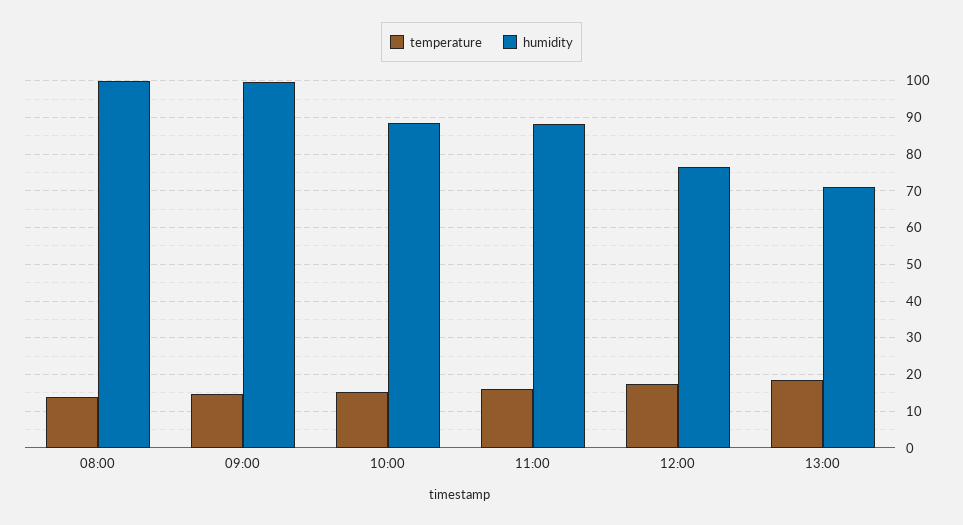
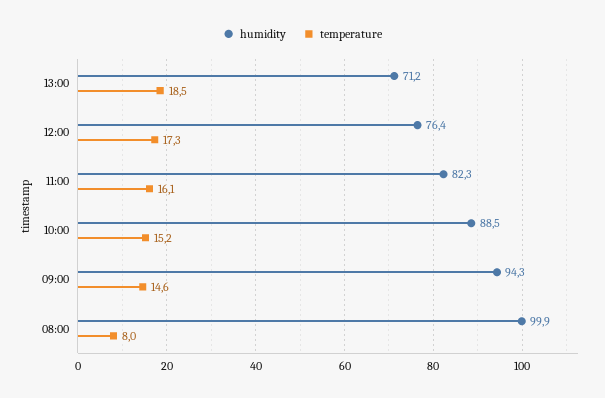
temperature, 08:00: 14 -> 8
humidity, 09:00: 100 -> 94.3
humidity, 11:00: 88 -> 82.3

